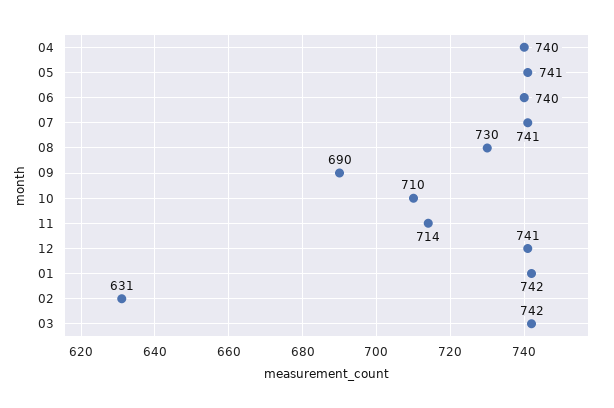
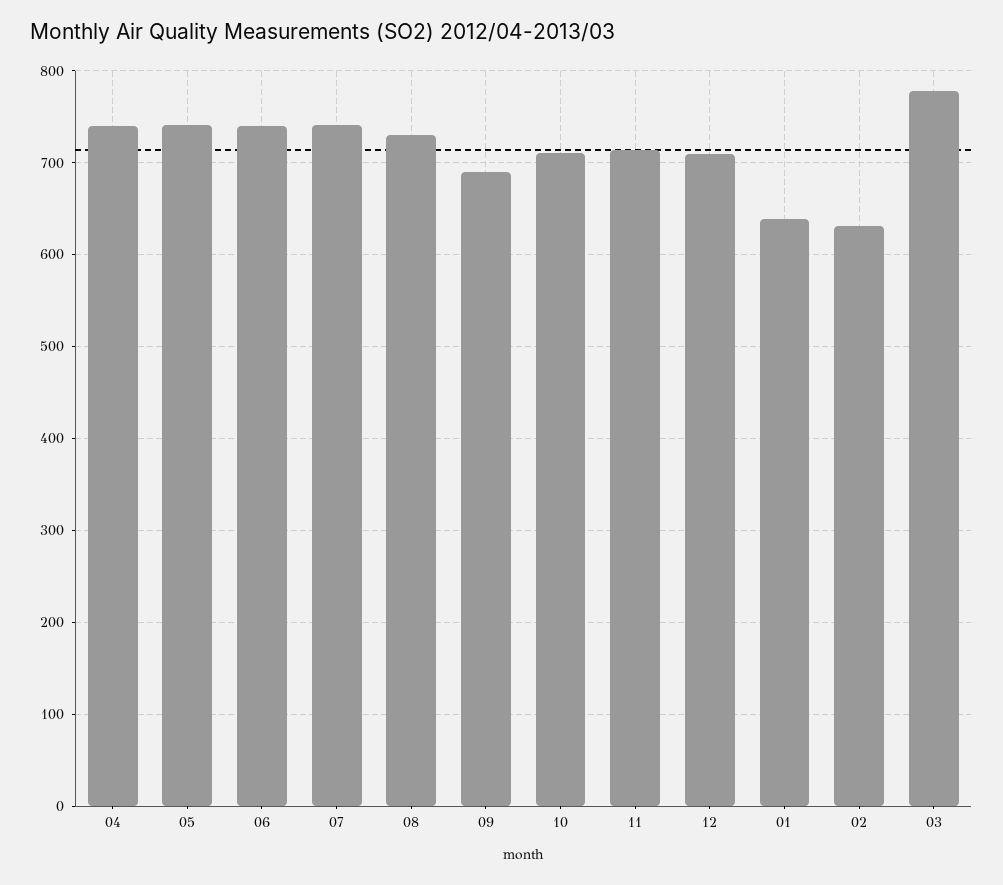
12: 741 -> 710
01: 742 -> 640
03: 742 -> 780

